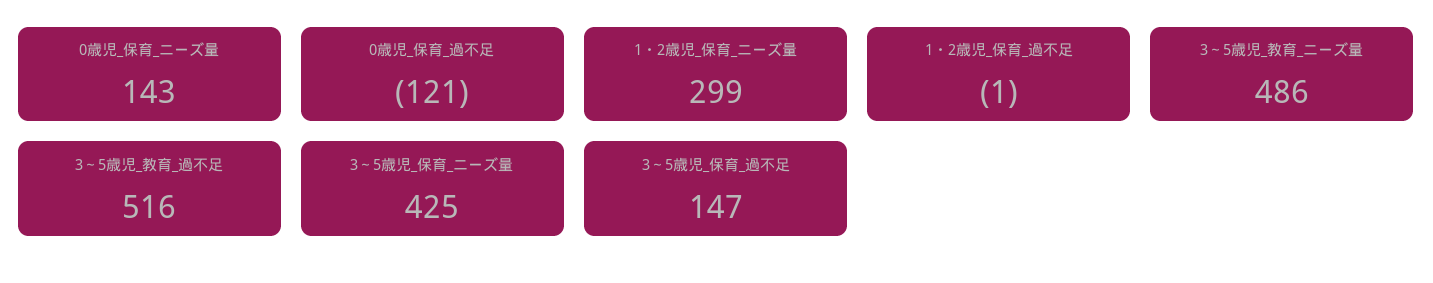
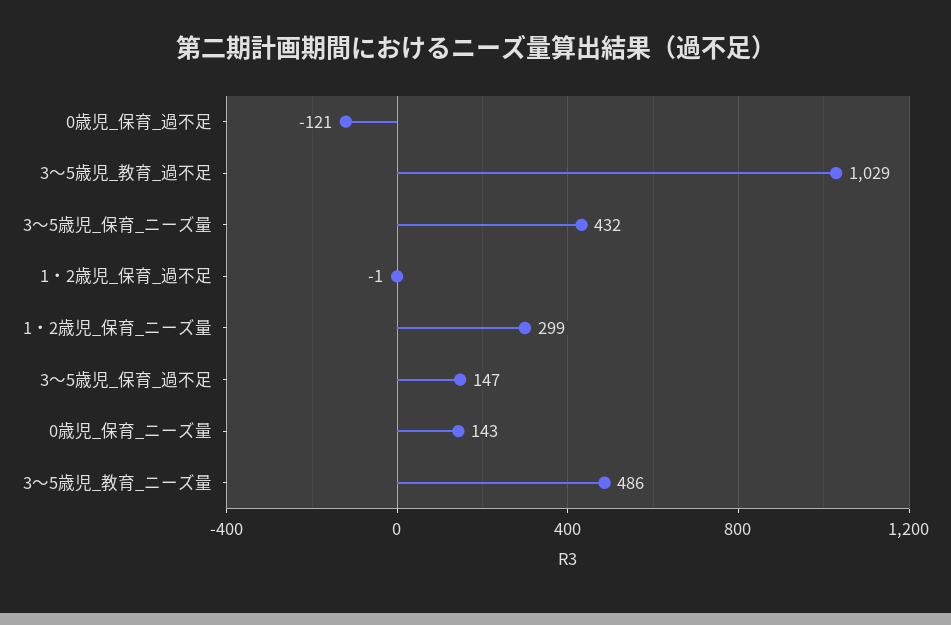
3～5歳児_教育_過不足: 516 -> 1029
3～5歳児_保育_ニーズ量: 425 -> 432

